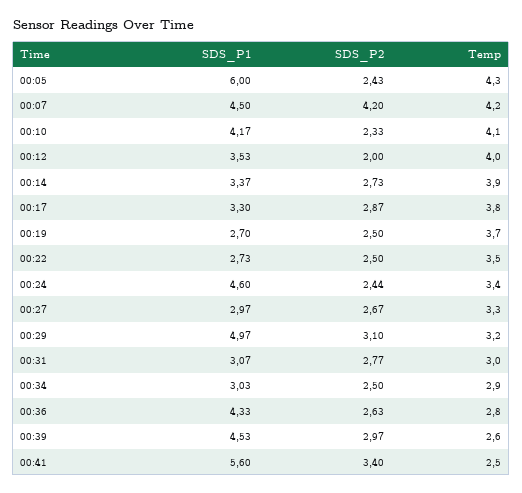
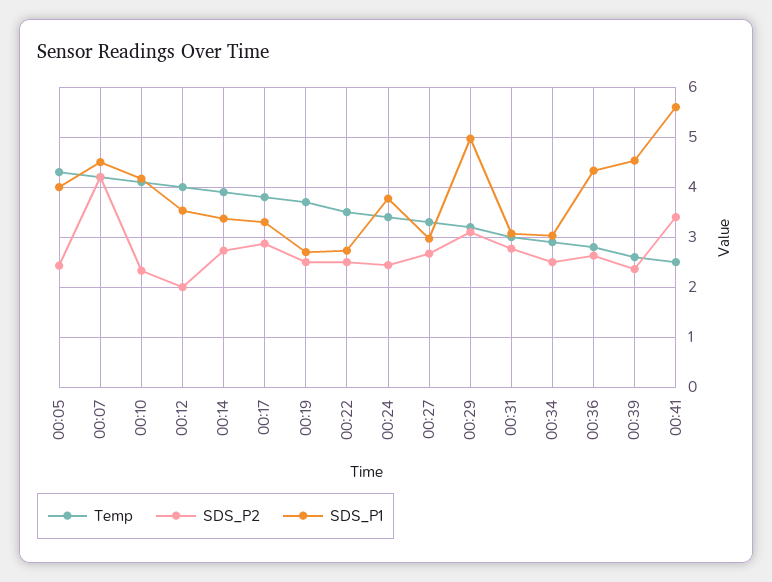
SDS_P1, 00:05: 6 -> 4
SDS_P1, 00:24: 4.6 -> 3.8
SDS_P2, 00:39: 2.97 -> 2.4

